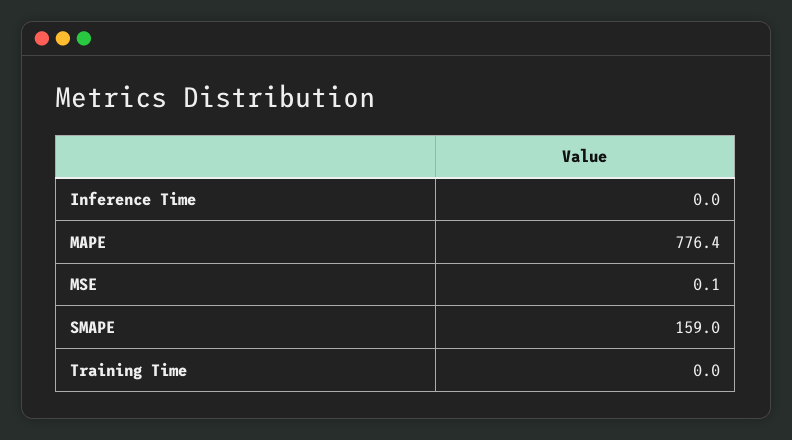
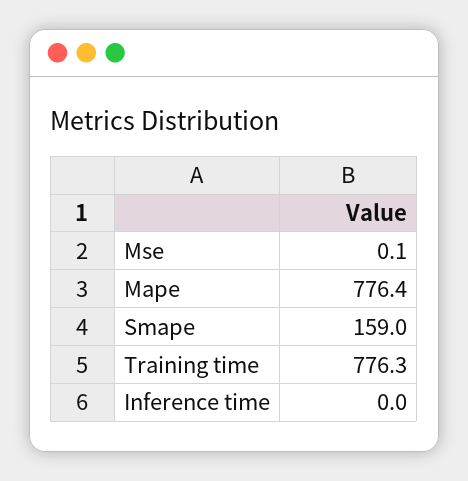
Training Time: 0 -> 776.3

